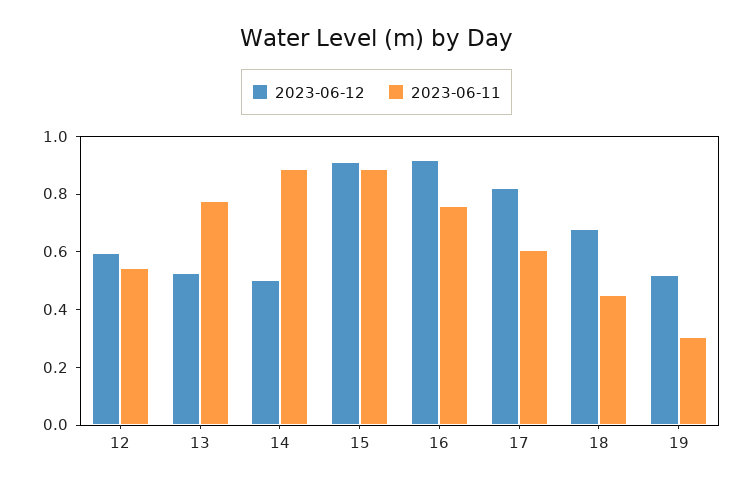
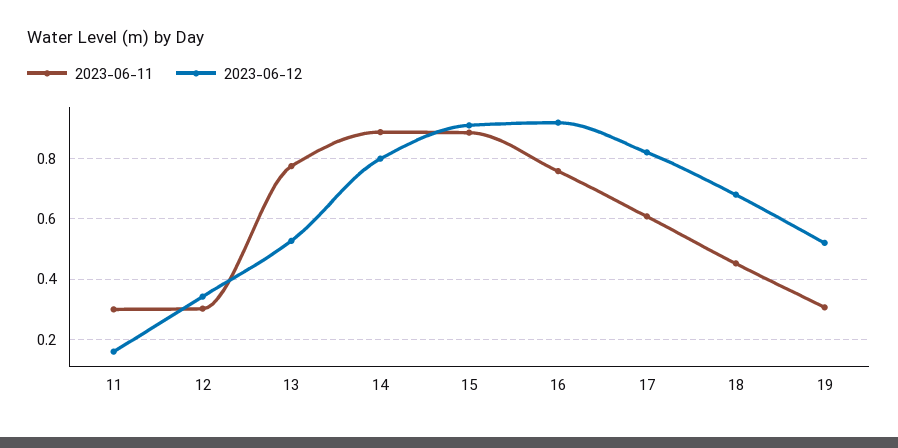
2023-06-12, 12: 0.6 -> 0.34
2023-06-11, 12: 0.55 -> 0.3
2023-06-12, 14: 0.5 -> 0.8
2023-06-11, 11: none -> 0.3
2023-06-12, 11: none -> 0.16

